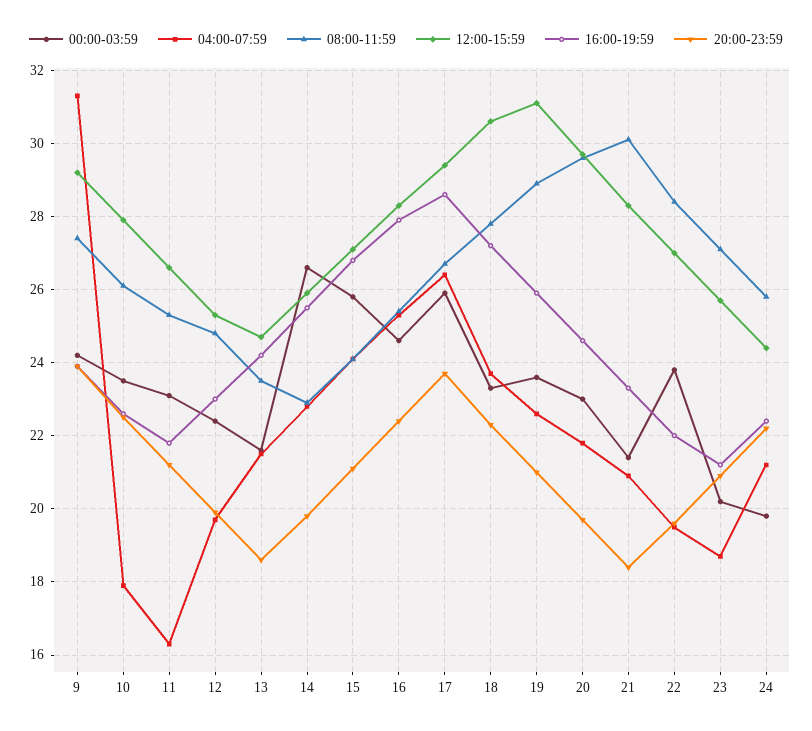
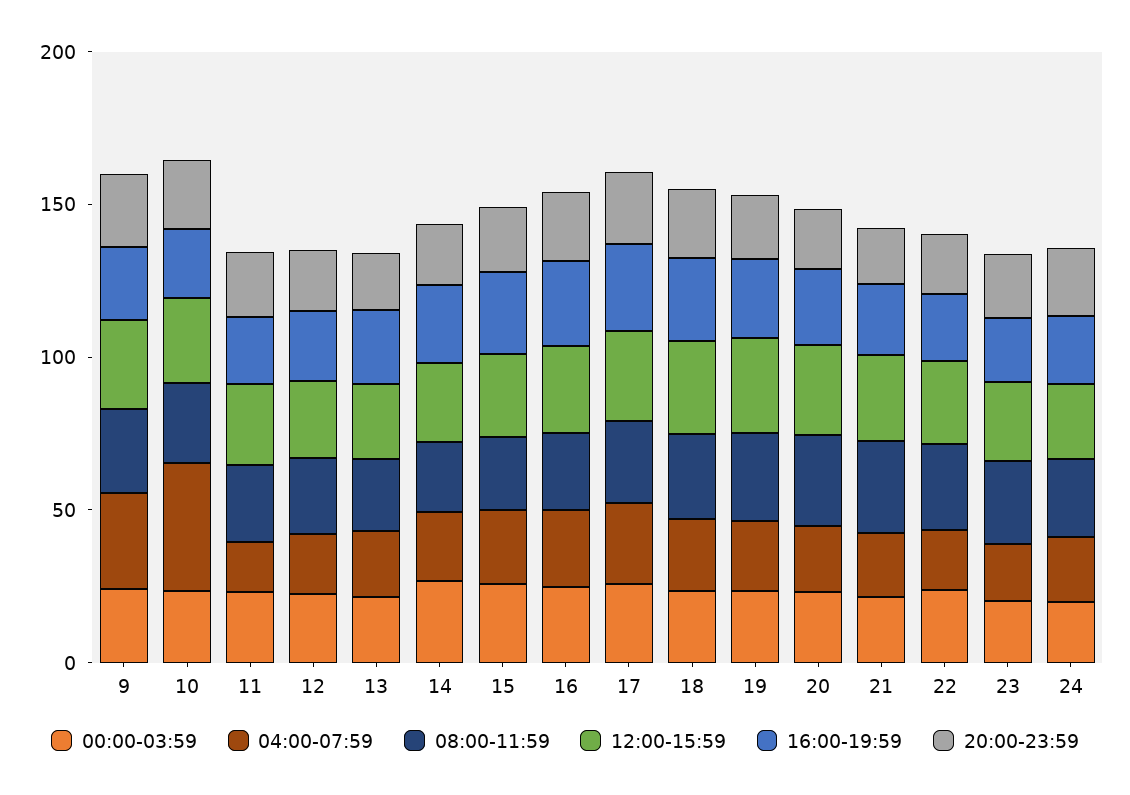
04:00-07:59, 10: 18 -> 40

